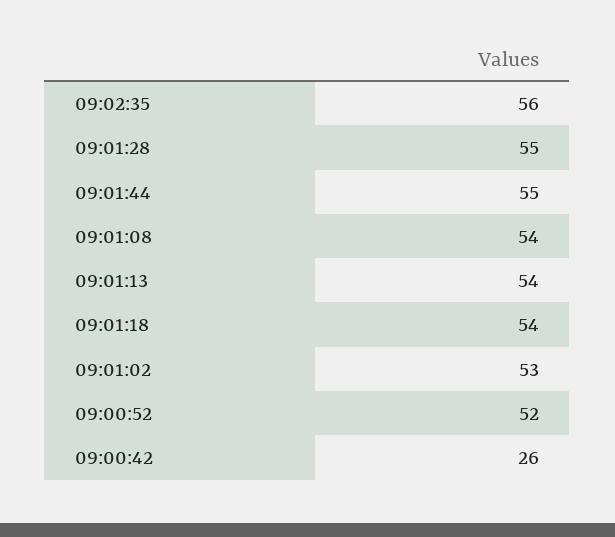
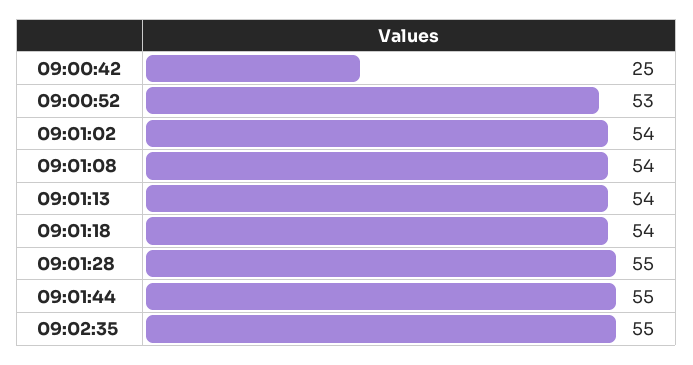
09:02:35: 56 -> 55
09:01:02: 53 -> 54
09:00:52: 52 -> 53
09:00:42: 26 -> 25

